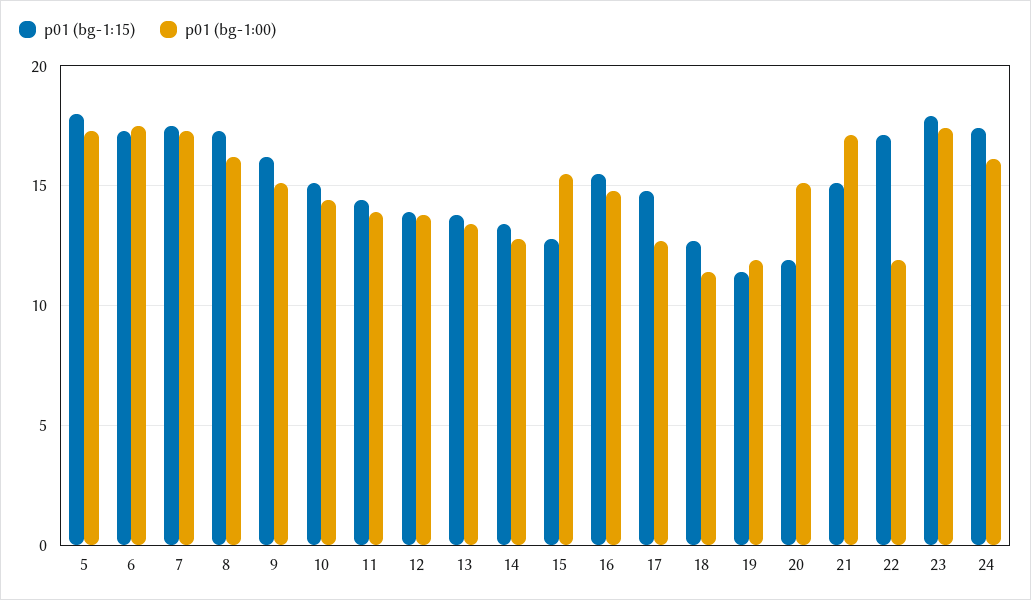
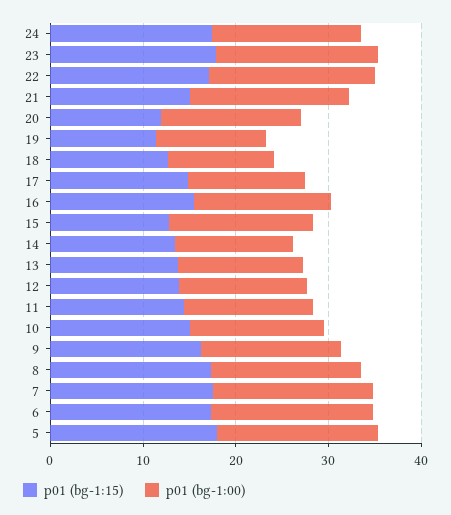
p01 (bg-1:00), 22: 12 -> 18

